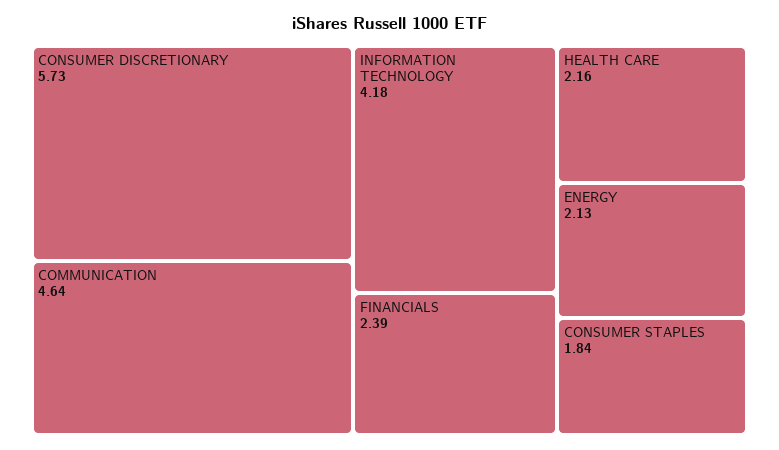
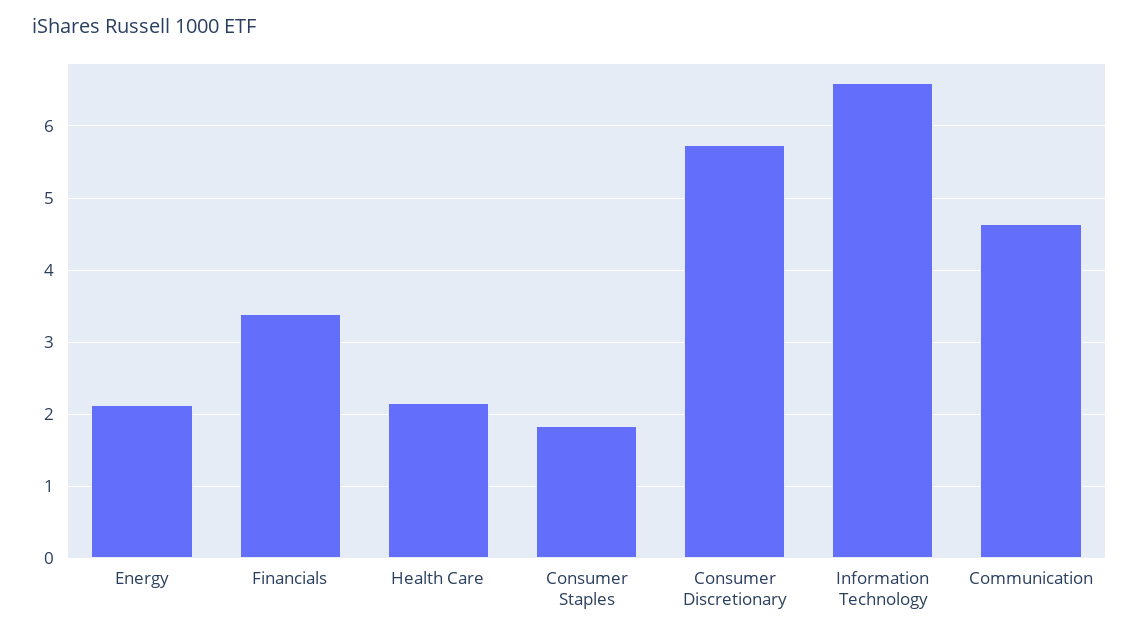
INFORMATION TECHNOLOGY: 4.18 -> 6.6
FINANCIALS: 2.39 -> 3.4

